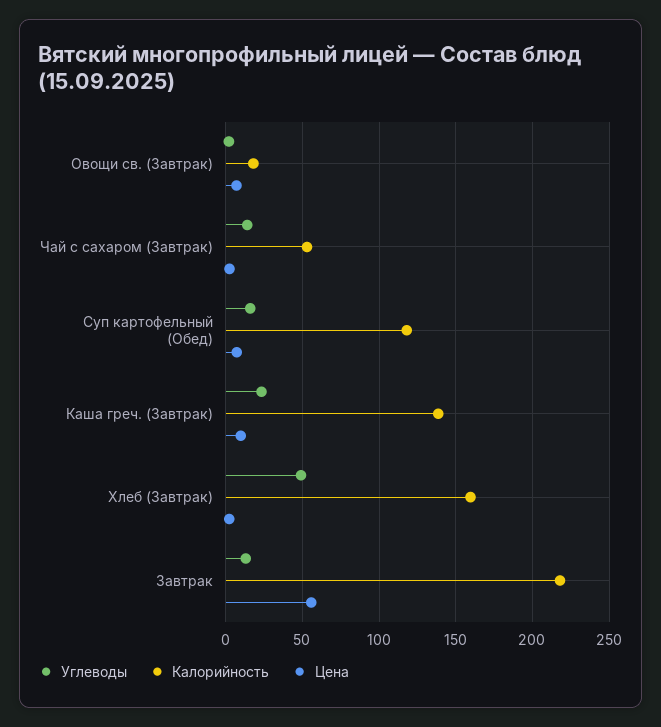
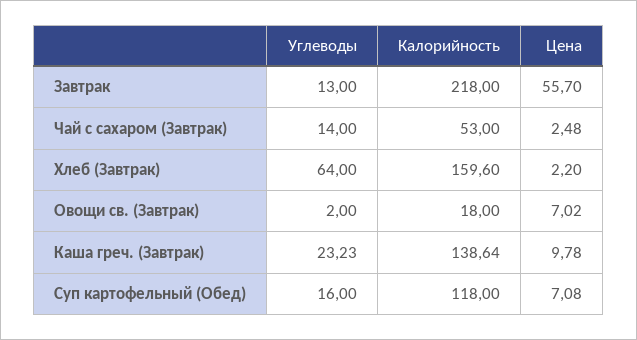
Углеводы, Хлеб (Завтрак): 50 -> 64

